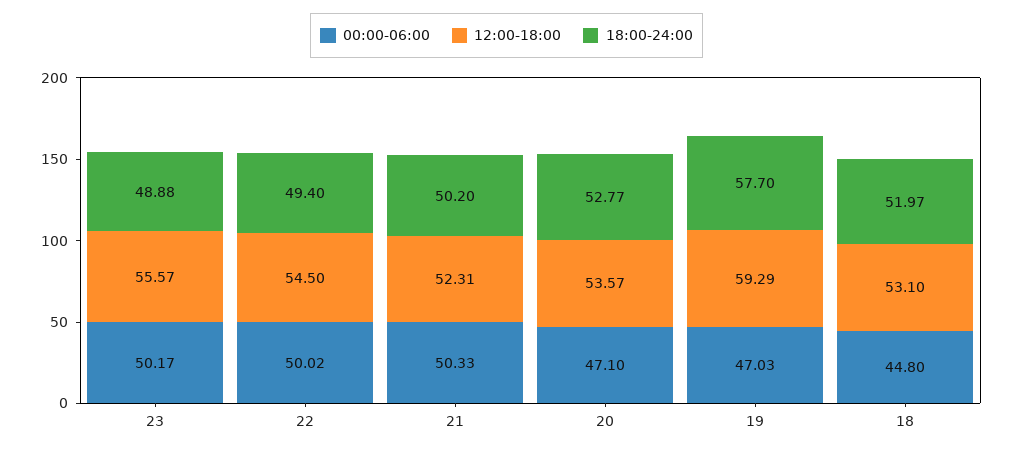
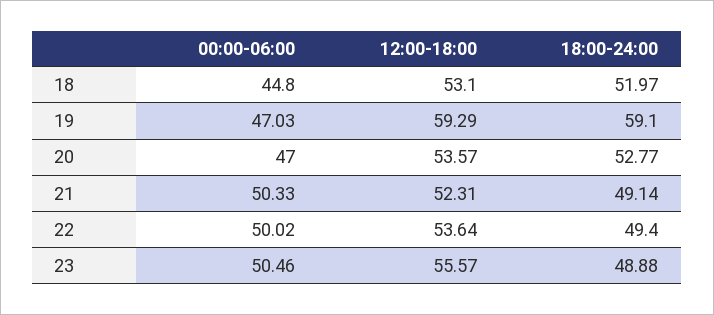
00:00-06:00, 23: 50.17 -> 50.46
12:00-18:00, 22: 54.5 -> 53.64
18:00-24:00, 21: 50.2 -> 49.14
00:00-06:00, 20: 47.1 -> 47
18:00-24:00, 19: 57.7 -> 59.1

